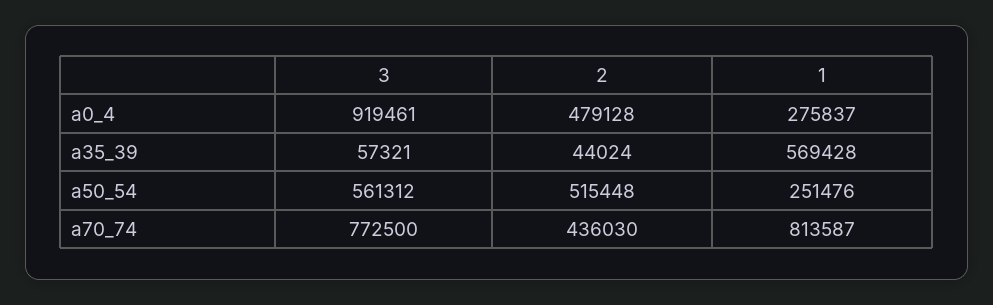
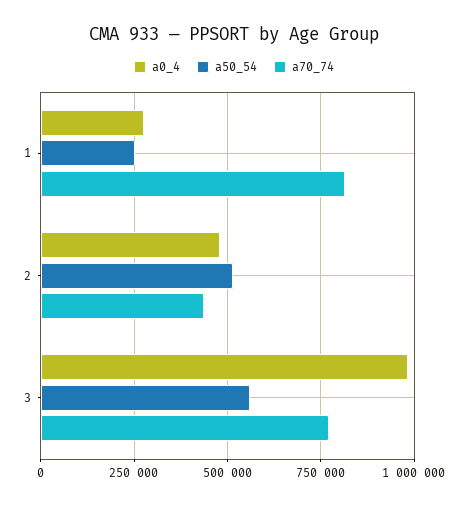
a0_4, 3: 919461 -> 975000
a35_39, 3: 57321 -> none
a35_39, 2: 44024 -> none
a35_39, 1: 569428 -> none

